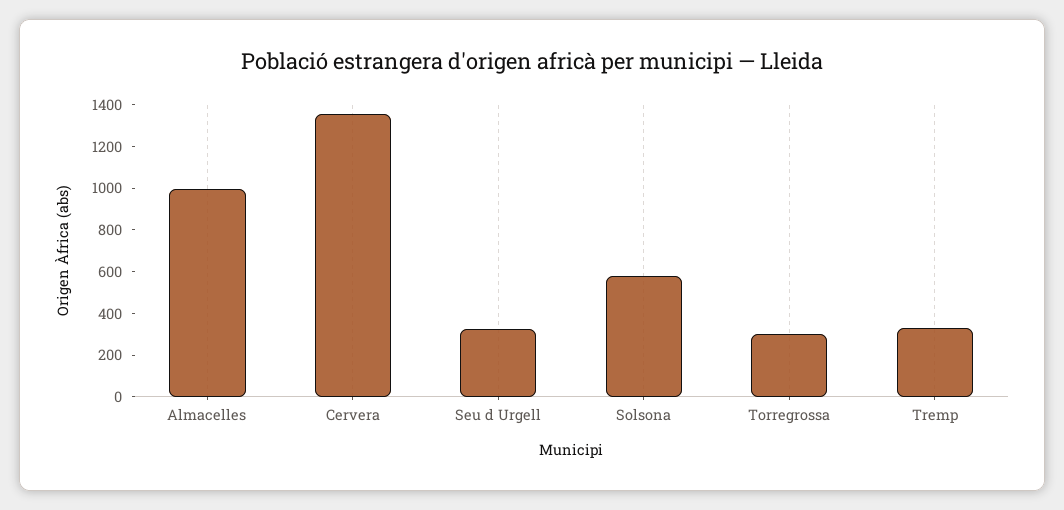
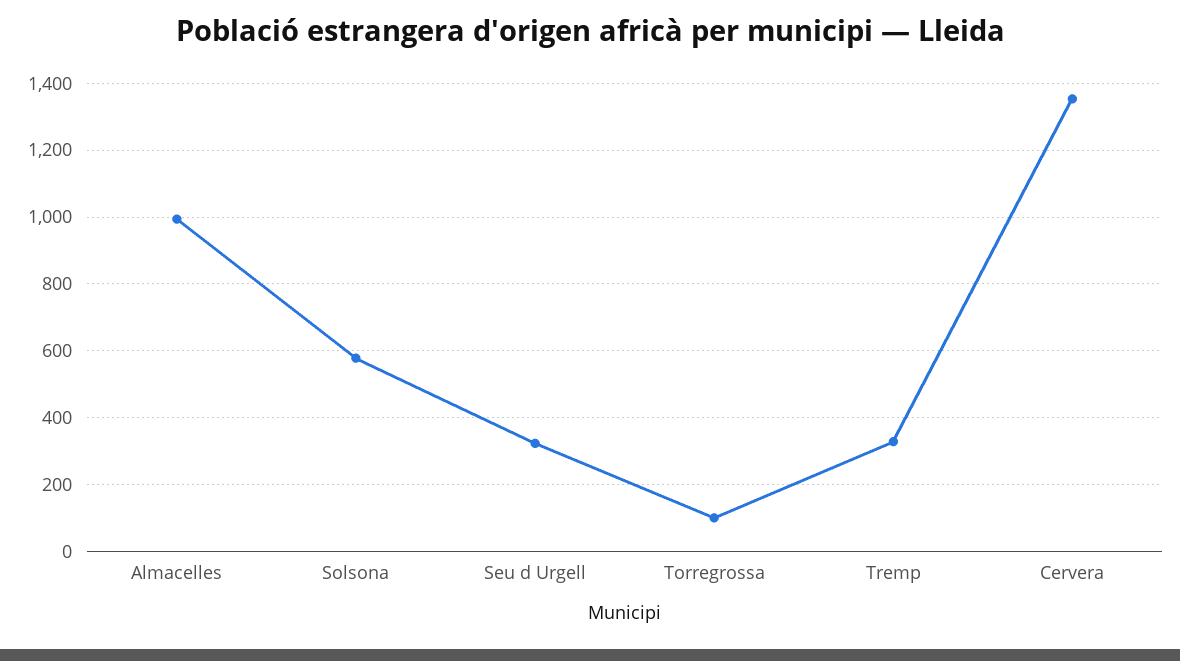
Torregrossa: 300 -> 100

